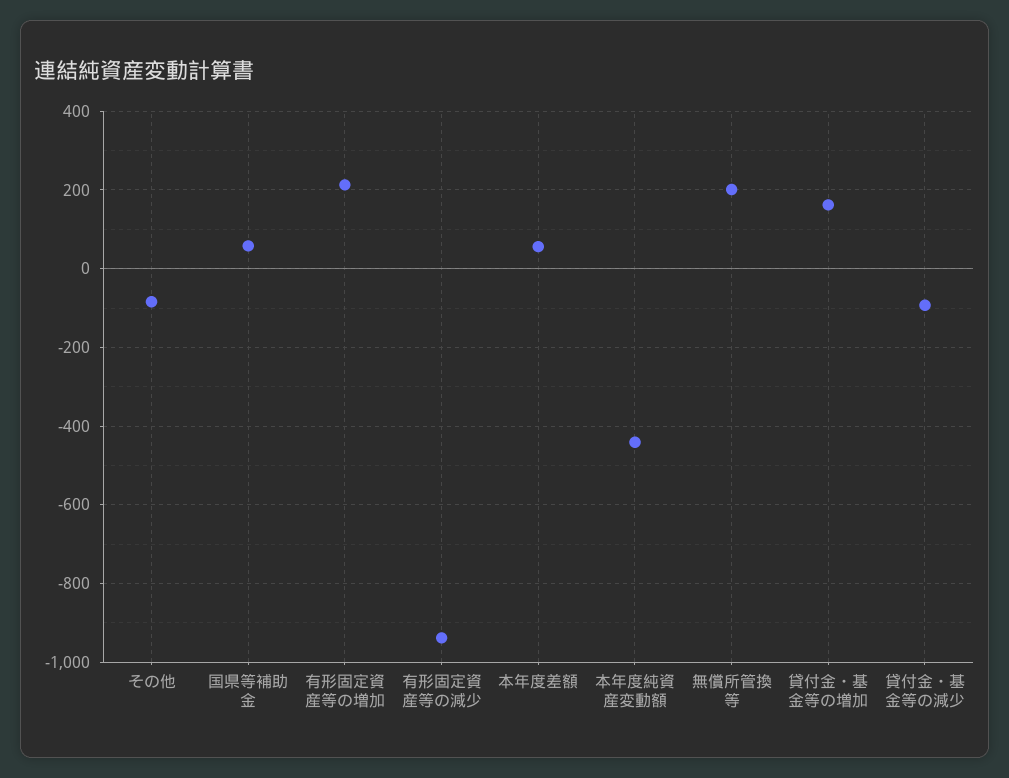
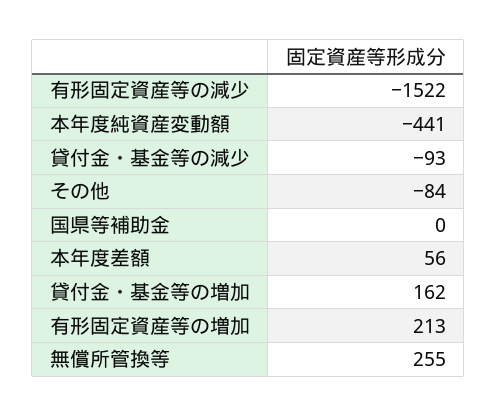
国県等補助金: 60 -> 0
有形固定資産等の減少: -940 -> -1522
無償所管換等: 200 -> 255

